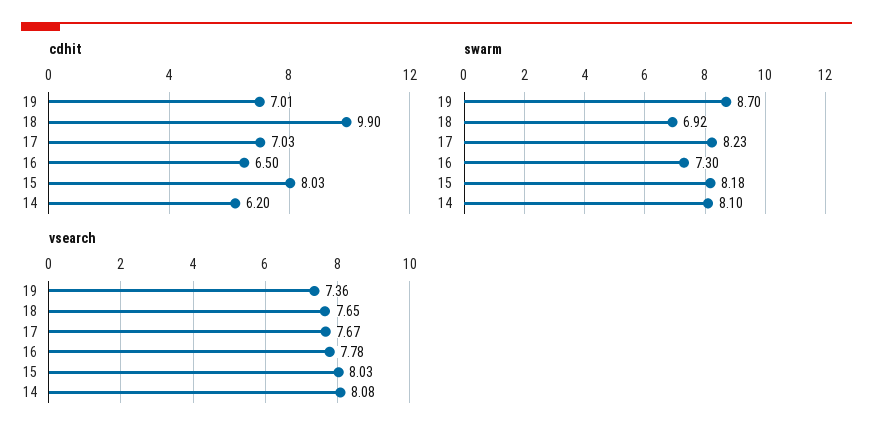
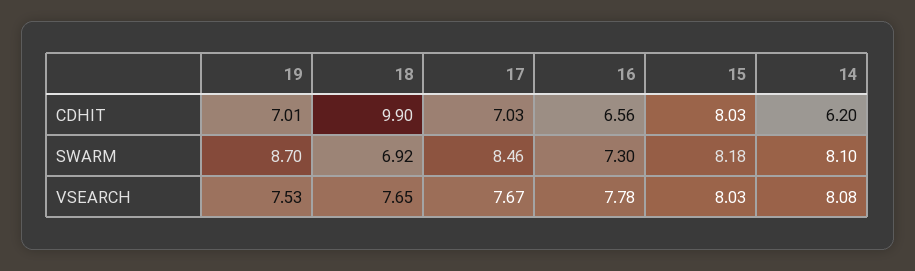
cdhit, 16: 6.5 -> 6.56
swarm, 17: 8.23 -> 8.46
vsearch, 19: 7.36 -> 7.53

